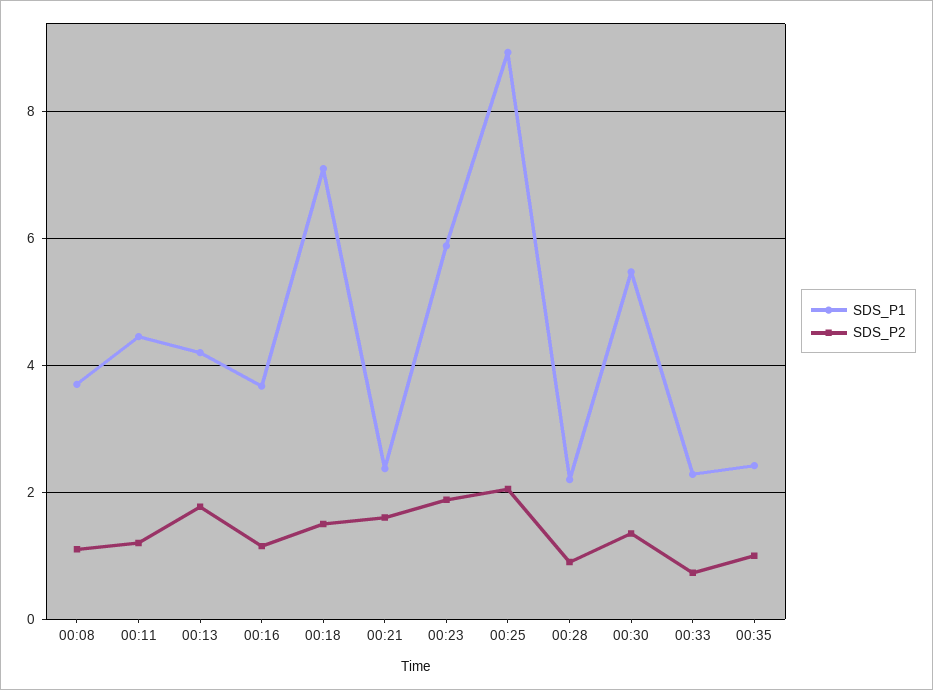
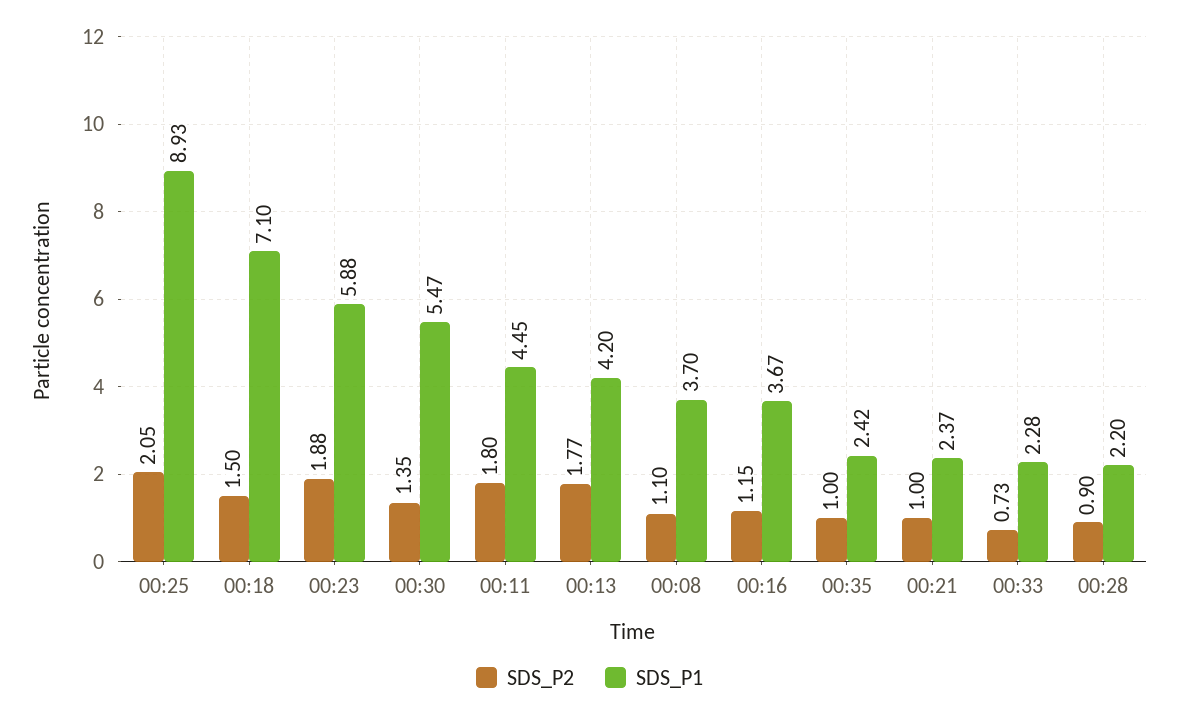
SDS_P2, 00:11: 1.2 -> 1.8
SDS_P2, 00:21: 1.6 -> 1

